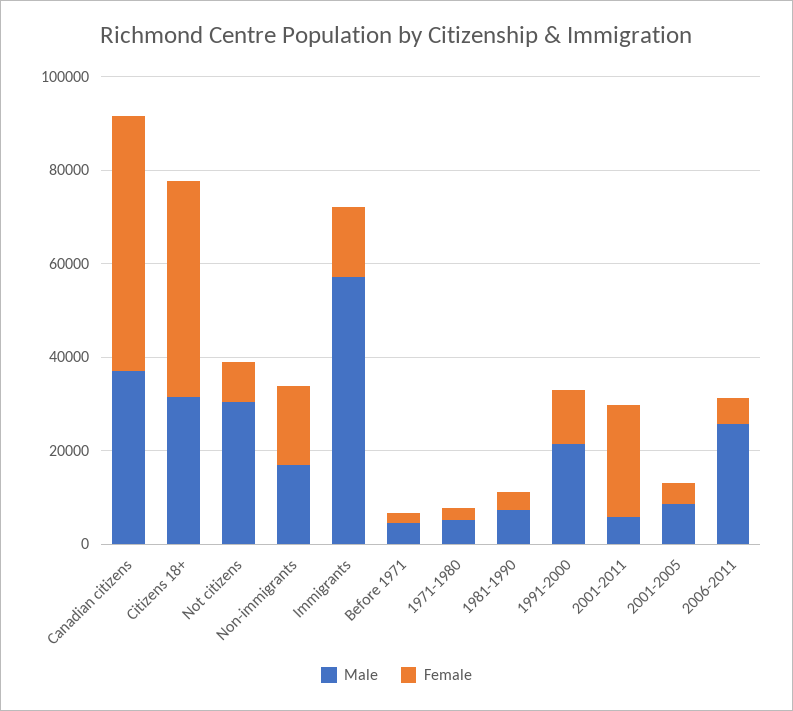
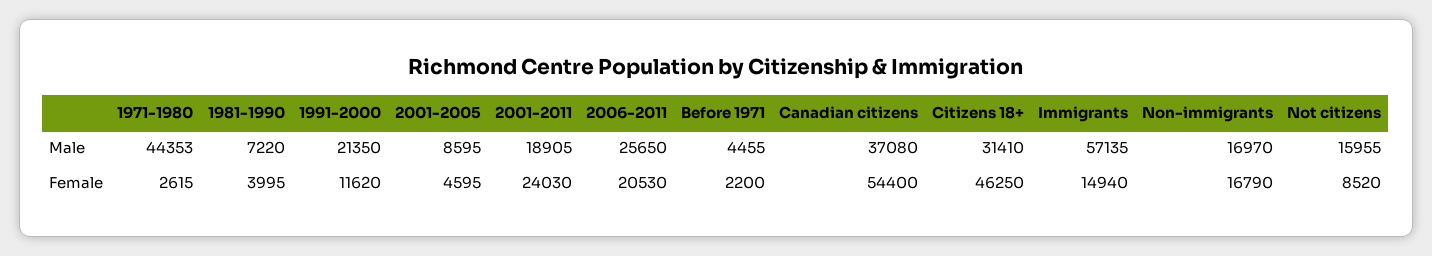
Male, Not citizens: 30000 -> 15955
Male, 1971-1980: 5000 -> 44353
Male, 2001-2011: 5000 -> 18905
Female, 2006-2011: 5000 -> 20530

